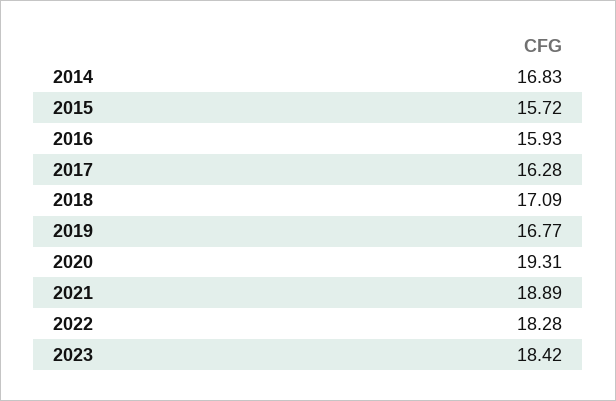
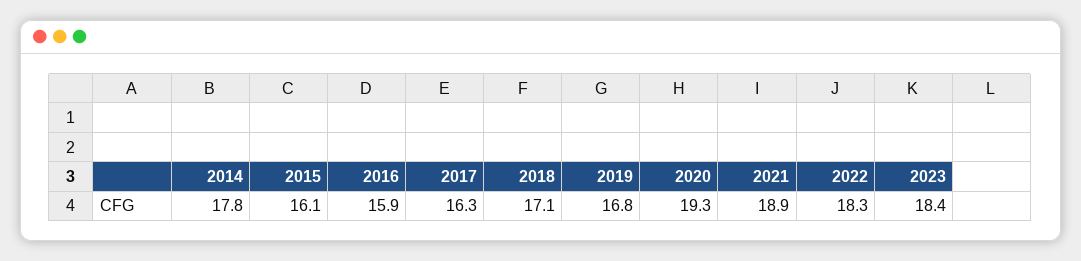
2014: 16.83 -> 17.8
2015: 15.72 -> 16.1

